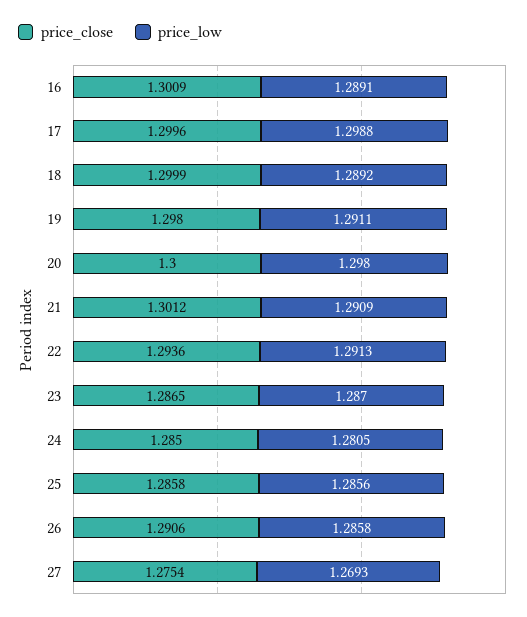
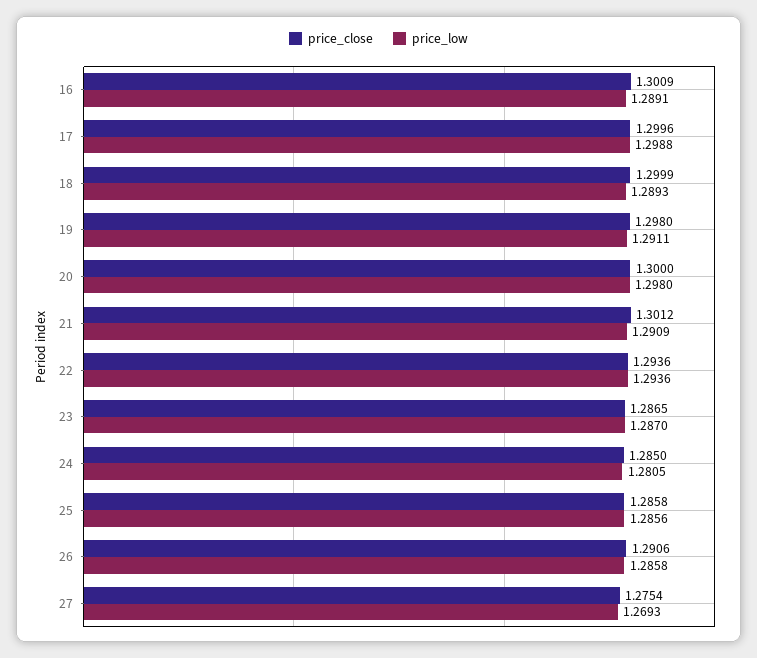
price_low, 18: 1.2892 -> 1.2893
price_low, 22: 1.2913 -> 1.2936

